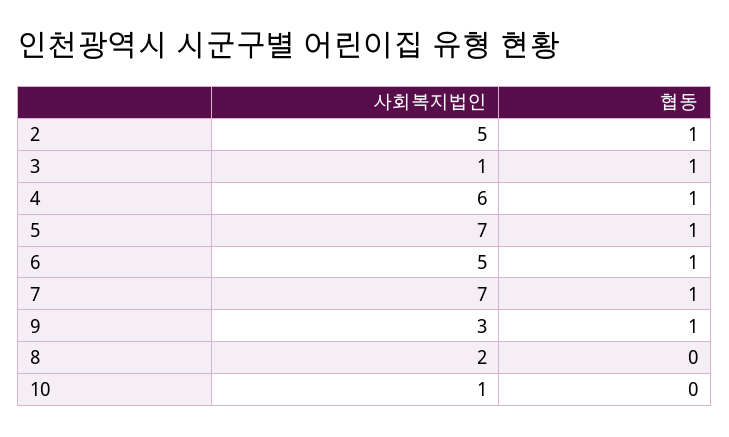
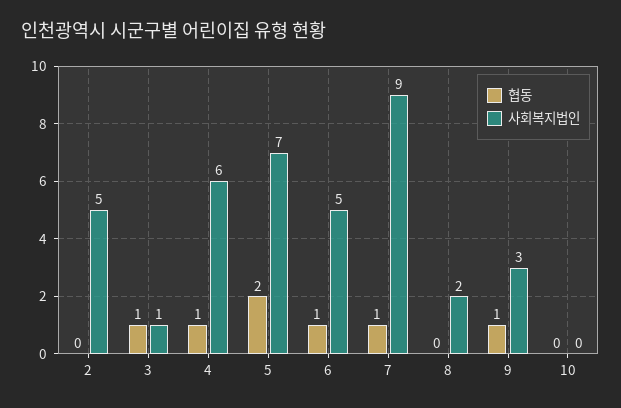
협동, 2: 1 -> 0
협동, 5: 1 -> 2
사회복지법인, 7: 7 -> 9
사회복지법인, 10: 1 -> 0

